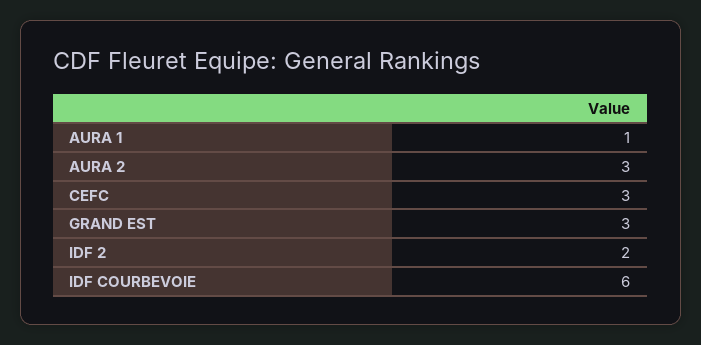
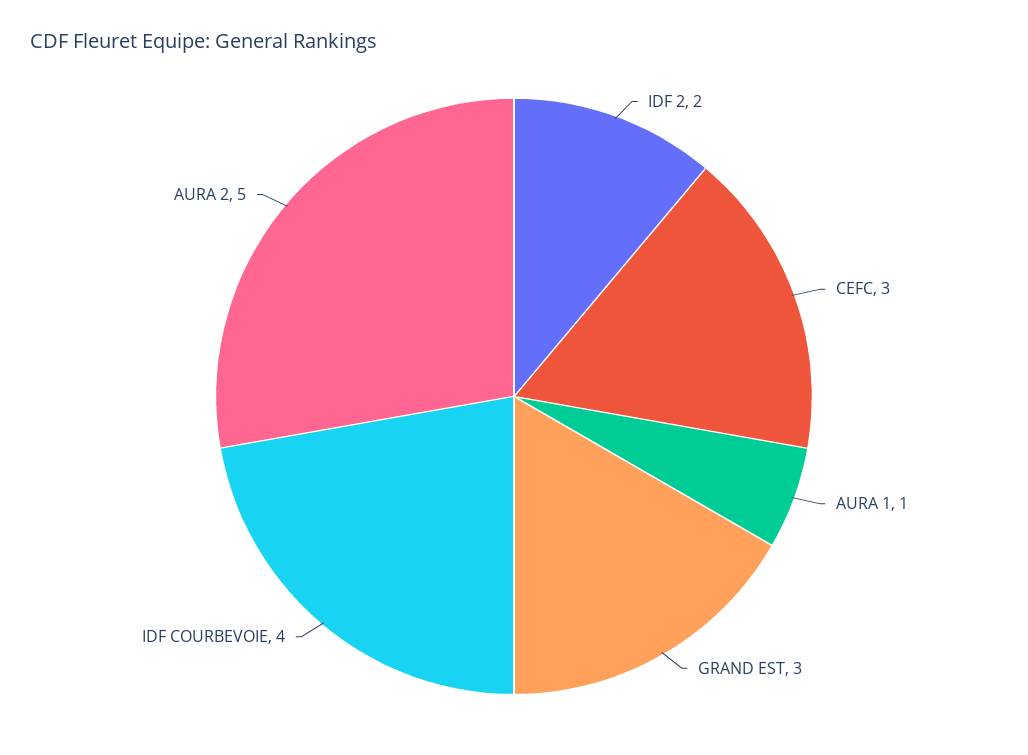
AURA 2: 3 -> 5
IDF COURBEVOIE: 6 -> 4

